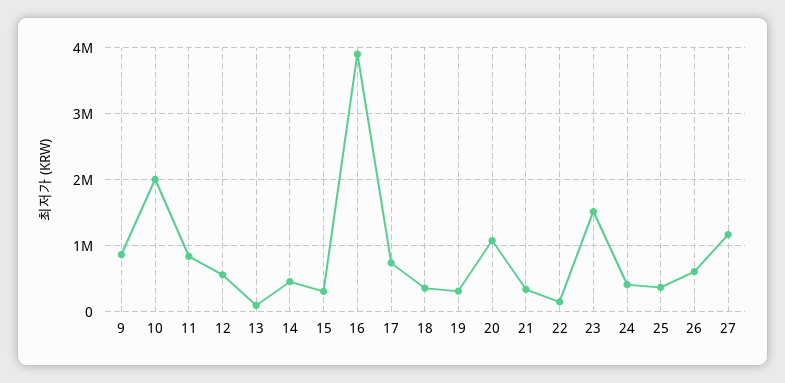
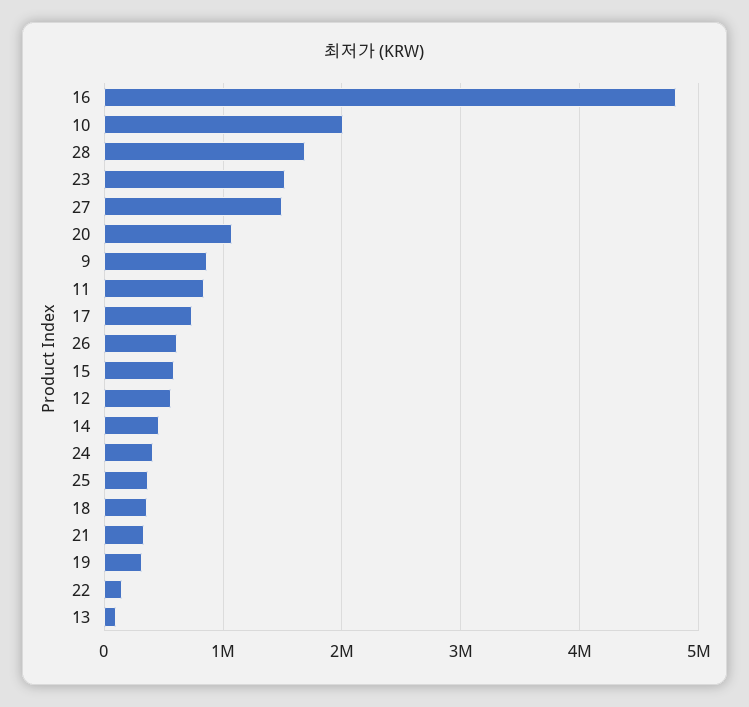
15: 300000 -> 600000
16: 3900000 -> 4800000
27: 1200000 -> 1500000
28: none -> 1700000

